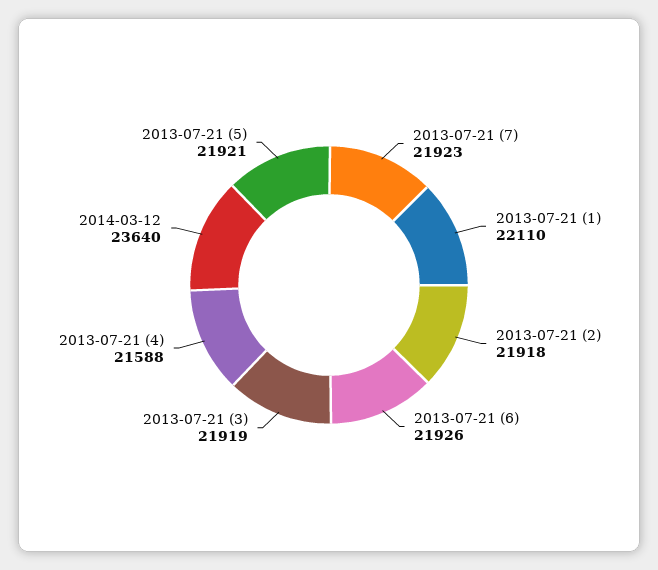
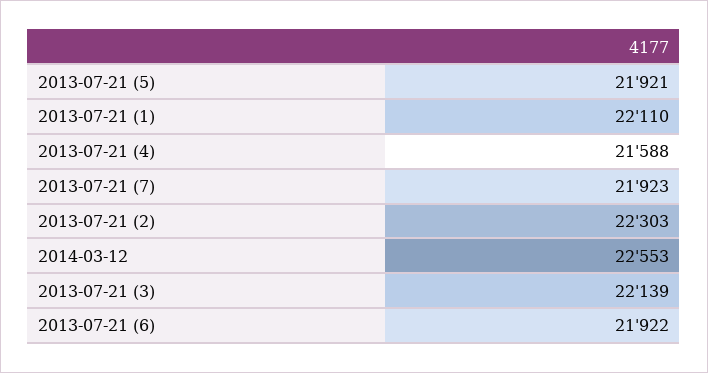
2013-07-21 (2): 21918 -> 22303
2013-07-21 (6): 21926 -> 21922
2013-07-21 (3): 21919 -> 22139
2014-03-12: 23640 -> 22553

